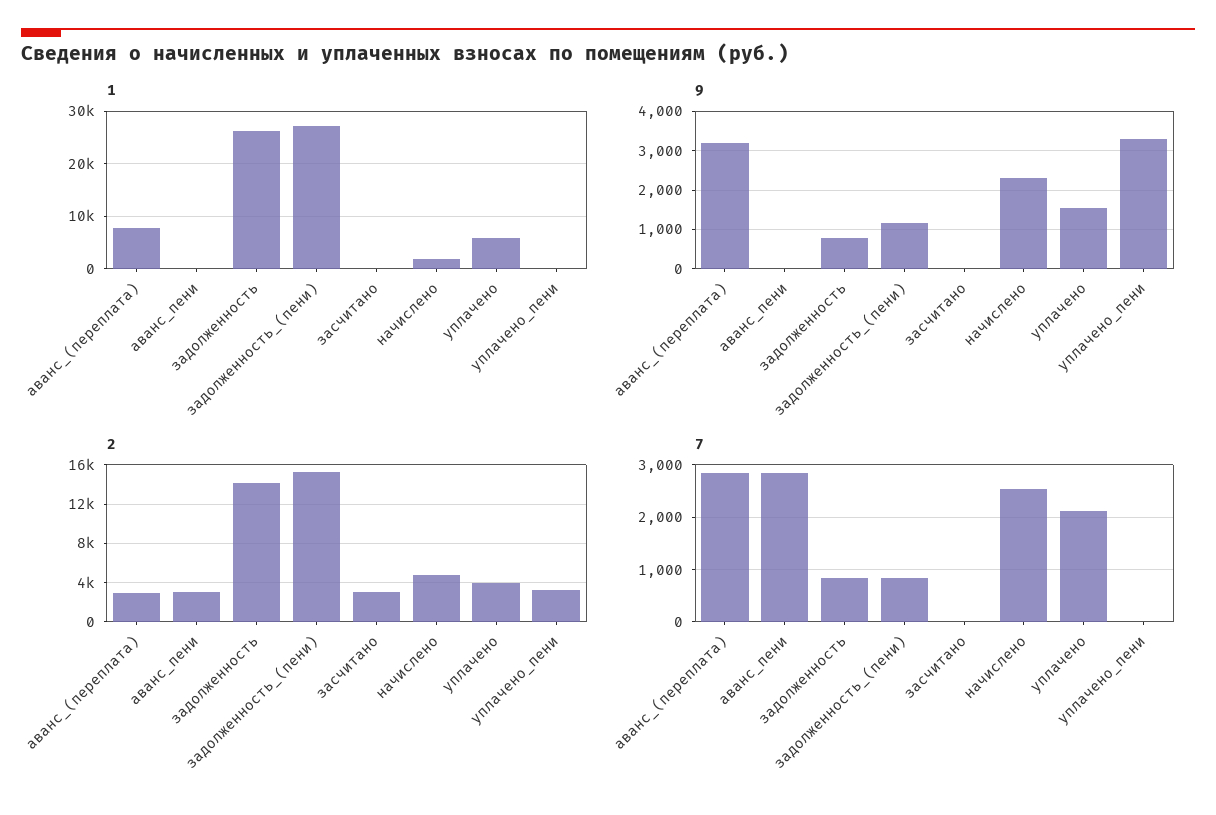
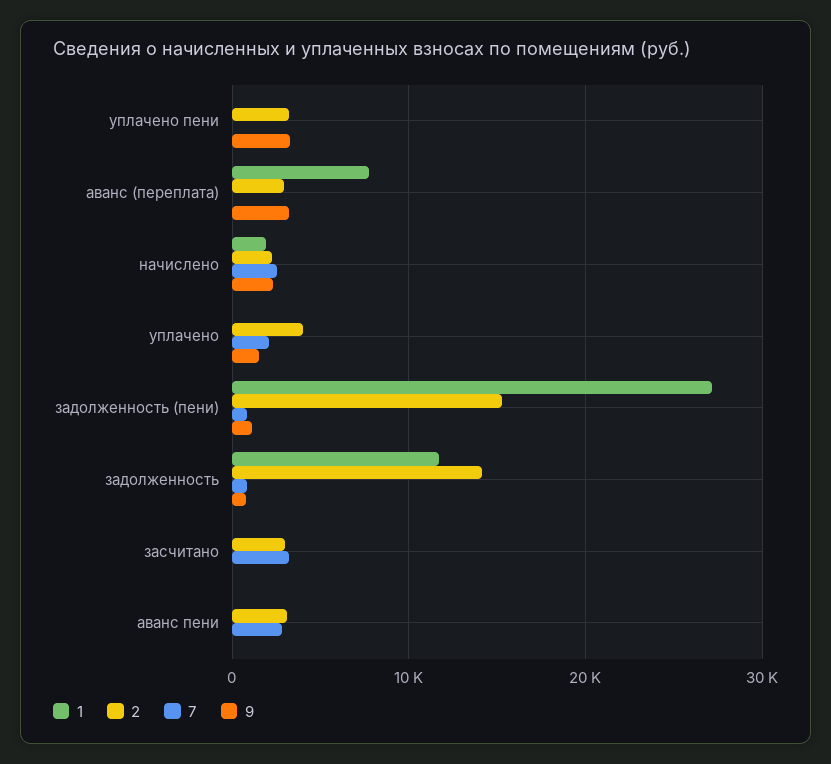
1, задолженность: 26000 -> 12000
1, уплачено: 6000 -> 0
2, начислено: 5000 -> 2000
7, аванс_(переплата): 2800 -> 0
7, засчитано: 0 -> 3000

